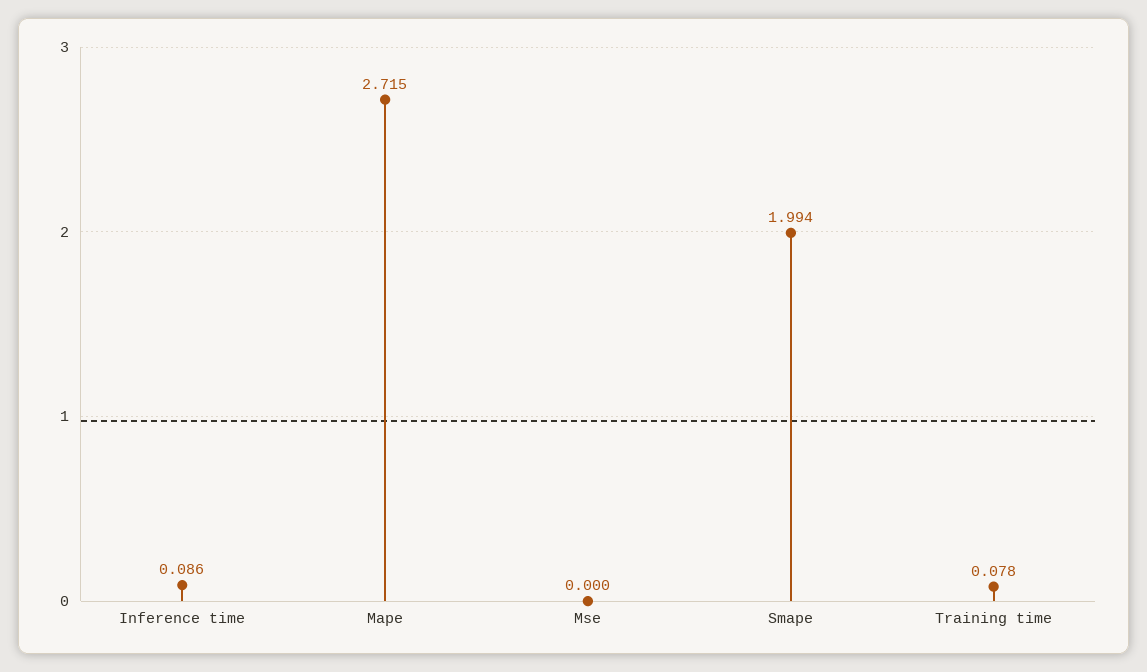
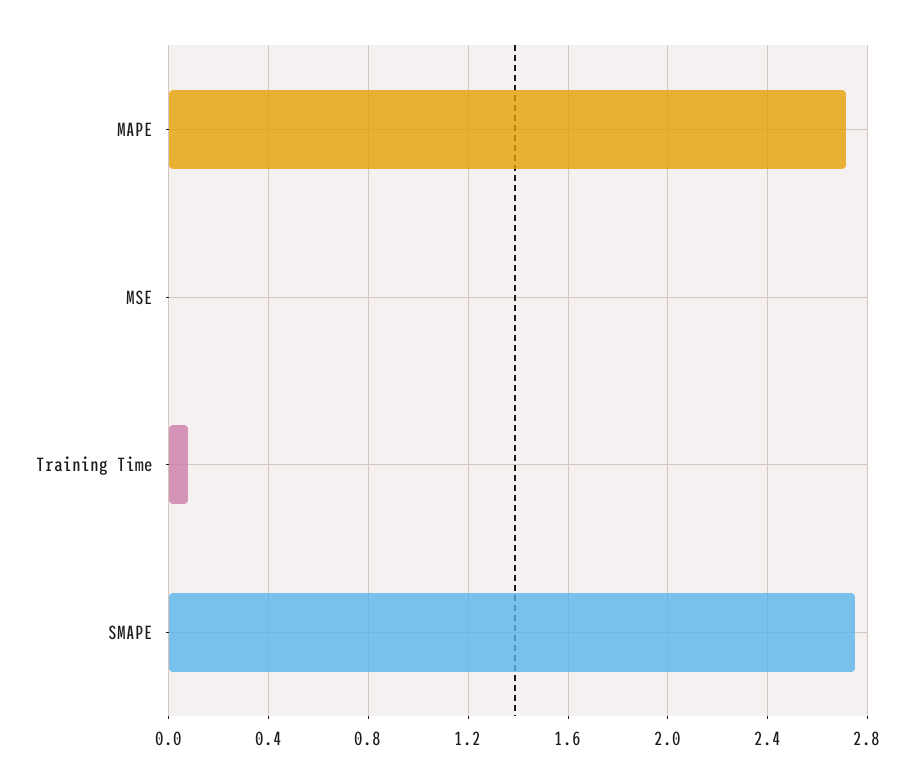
Inference time: 0.086 -> none
Smape: 1.994 -> 2.75

